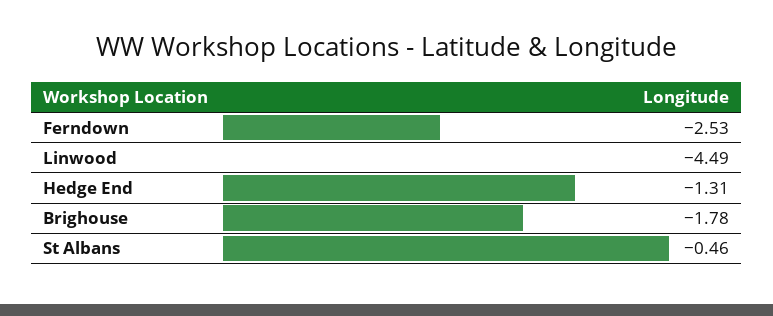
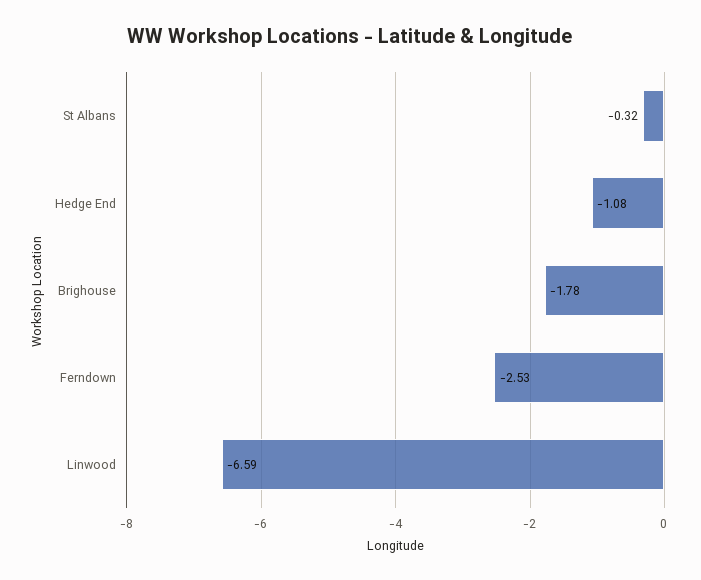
Linwood: -4.49 -> -6.59
Hedge End: -1.31 -> -1.08
St Albans: -0.46 -> -0.32

